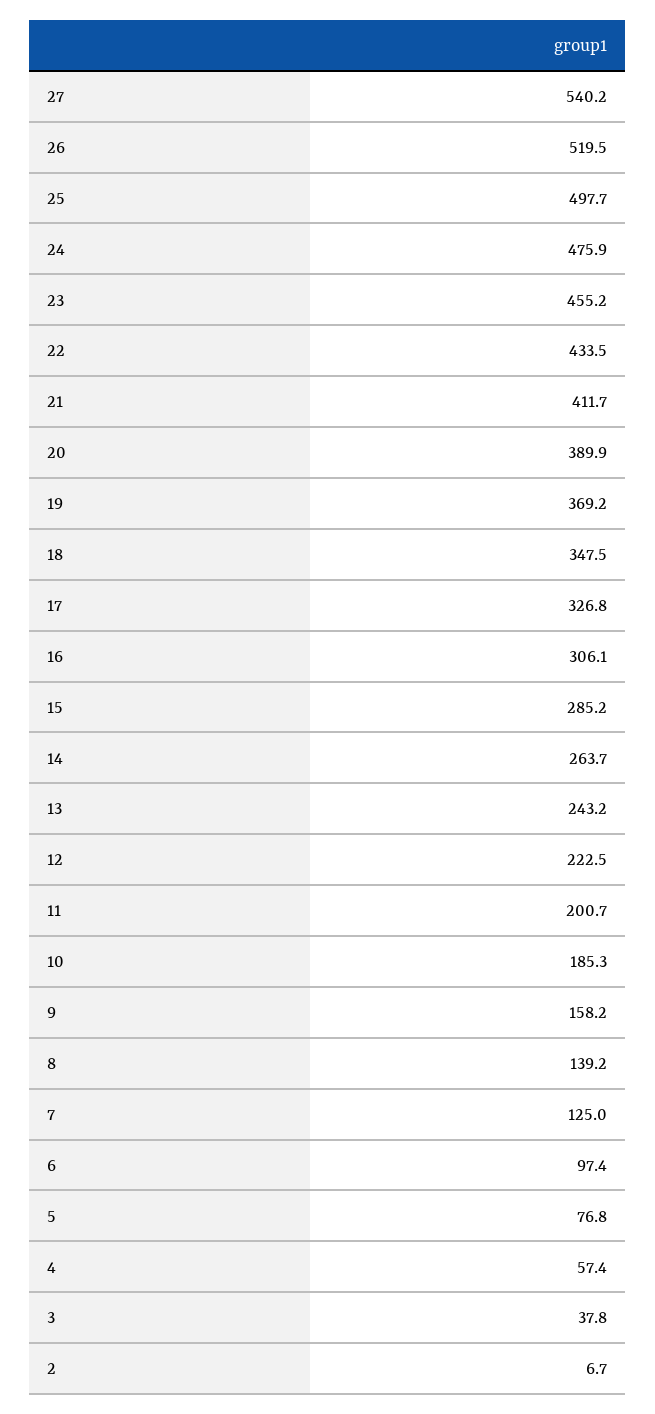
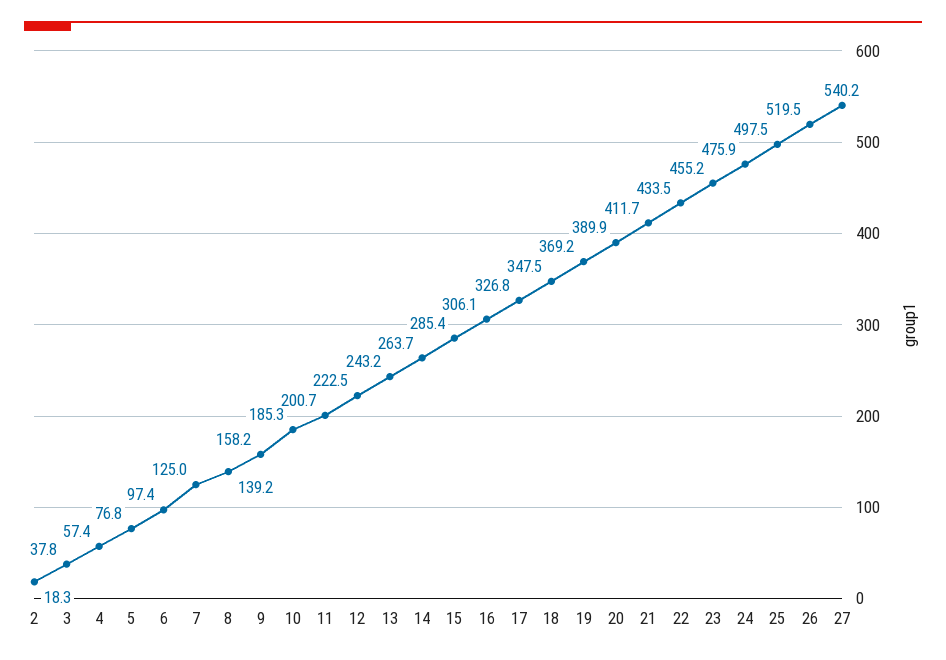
25: 497.7 -> 497.5
15: 285.2 -> 285.4
2: 6.7 -> 18.3

